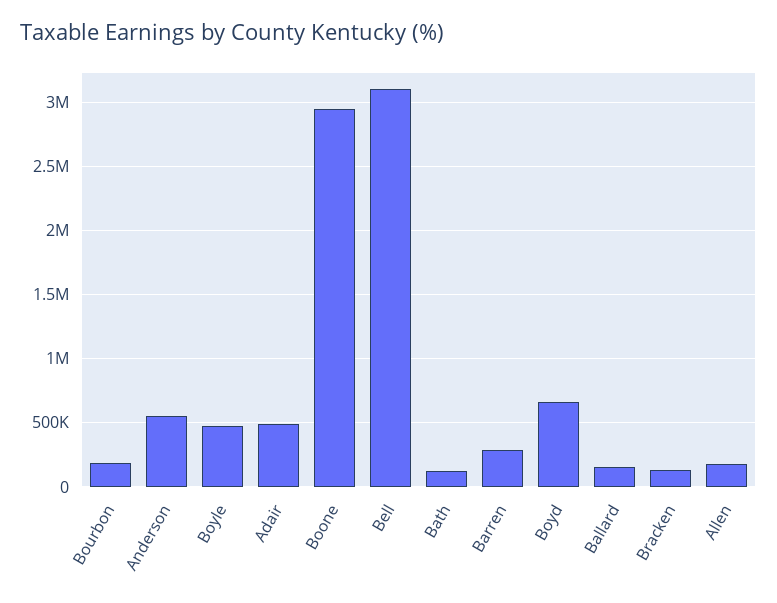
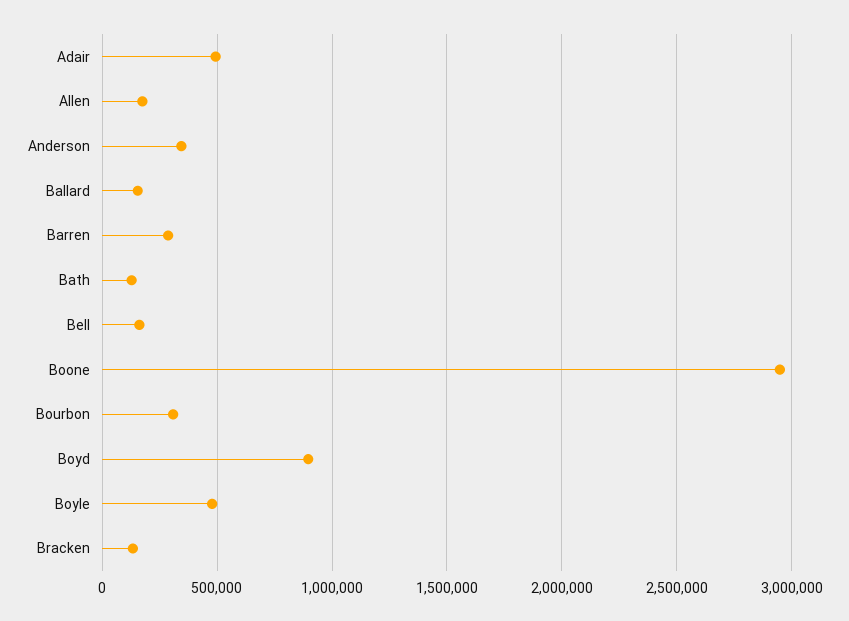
Bourbon: 200000 -> 300000
Anderson: 550000 -> 350000
Bell: 3100000 -> 150000
Boyd: 650000 -> 900000

